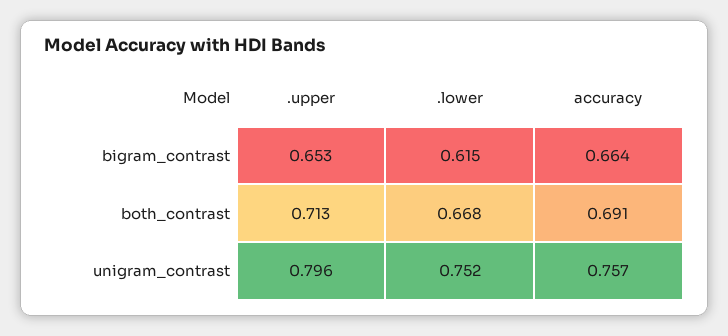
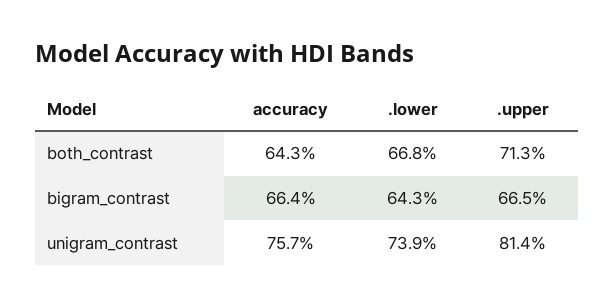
.upper, bigram_contrast: 0.653 -> 0.665
.lower, bigram_contrast: 0.615 -> 0.643
accuracy, both_contrast: 0.691 -> 0.643
.upper, unigram_contrast: 0.796 -> 0.814
.lower, unigram_contrast: 0.752 -> 0.739

